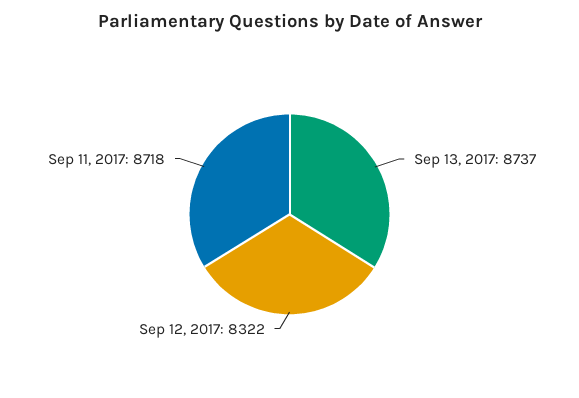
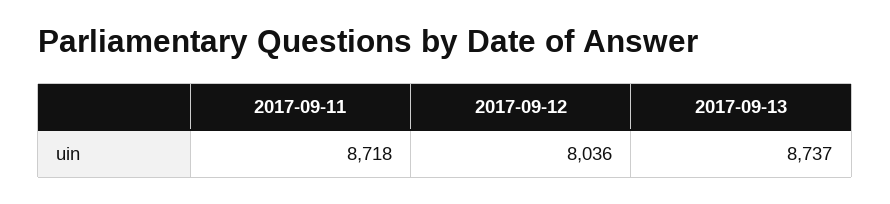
Sep 12, 2017: 8322 -> 8036

